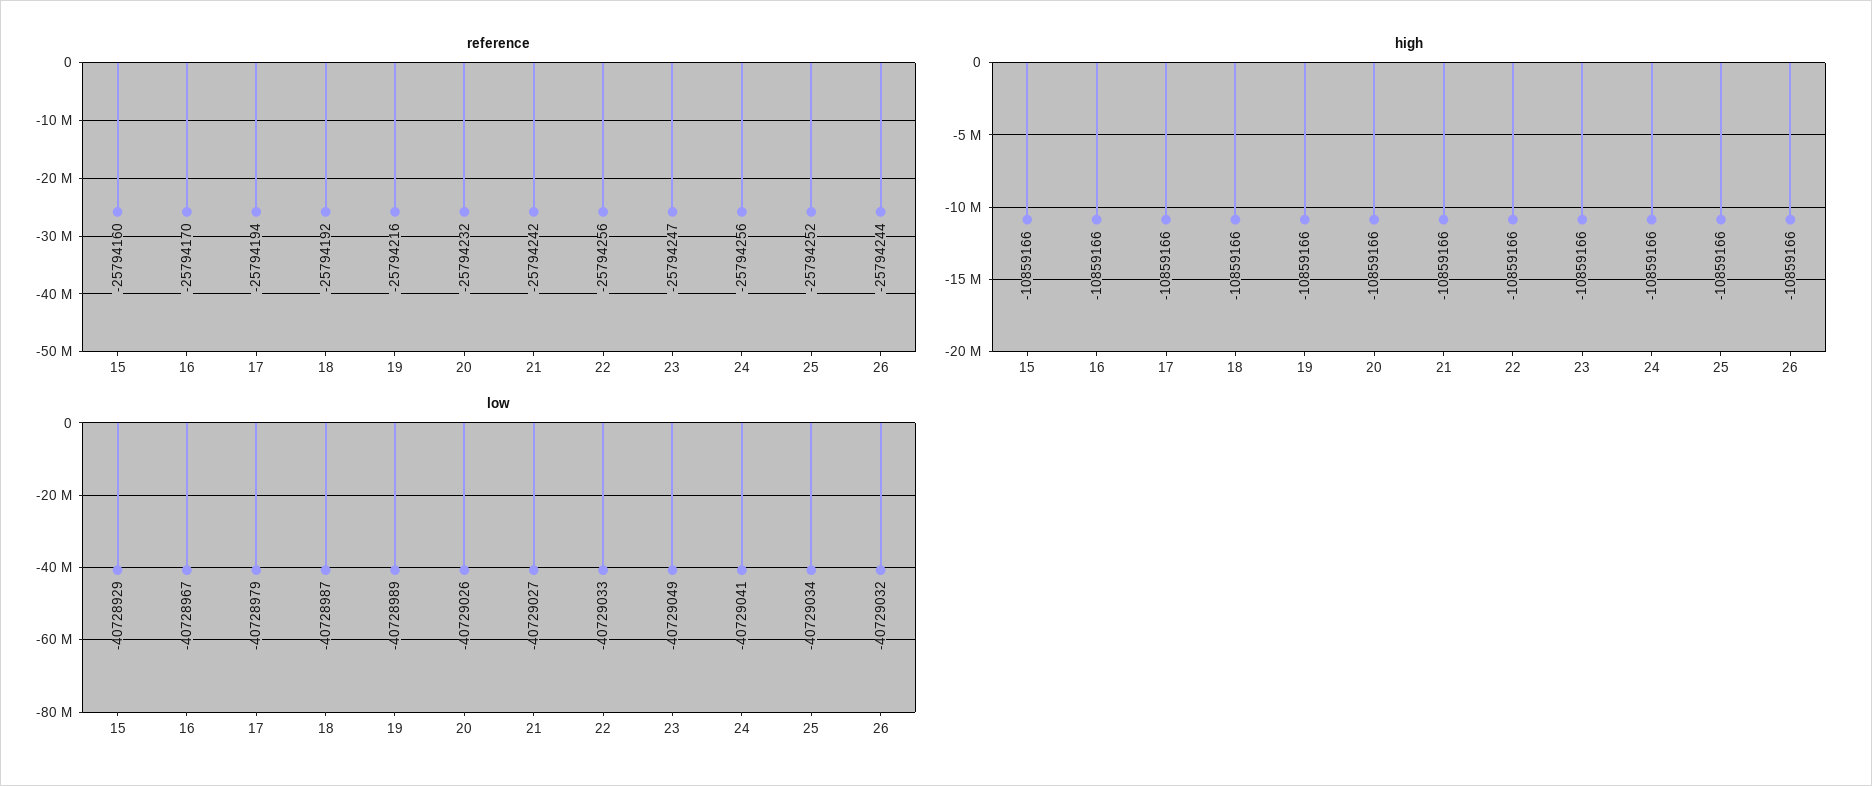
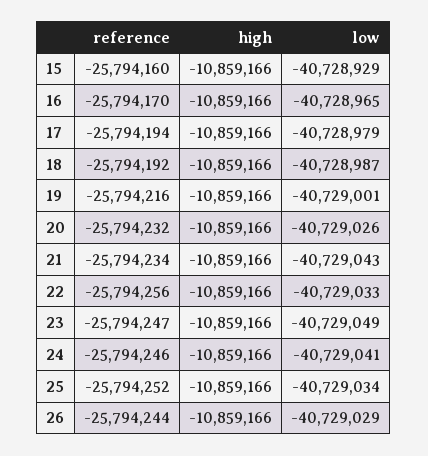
reference, 21: -25794242 -> -25794234
reference, 24: -25794256 -> -25794246
low, 16: -40728967 -> -40728965
low, 19: -40728989 -> -40729001
low, 21: -40729027 -> -40729043
low, 26: -40729032 -> -40729029

